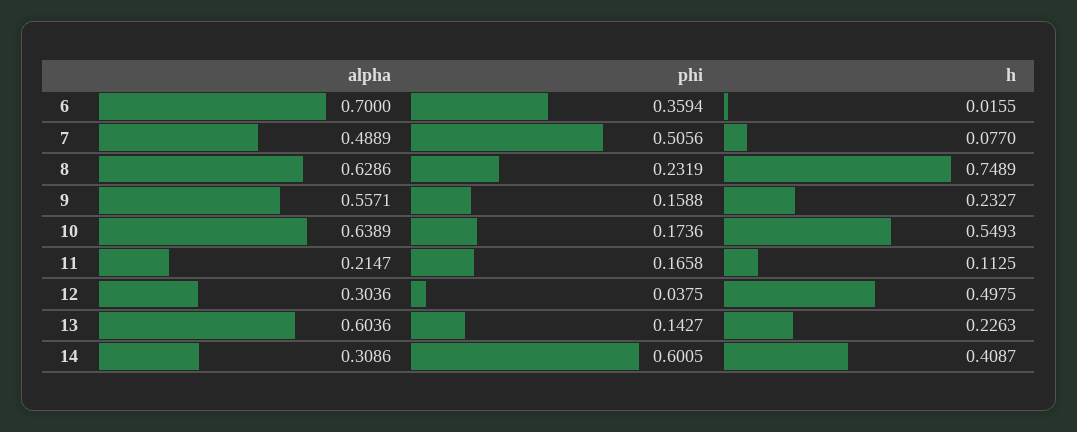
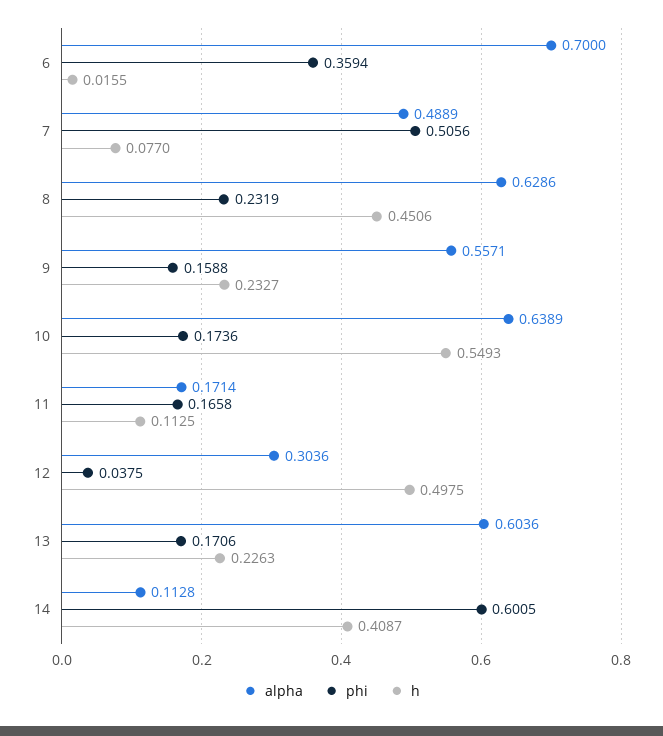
h, 8: 0.7489 -> 0.4506
alpha, 11: 0.2147 -> 0.1714
phi, 13: 0.1427 -> 0.1706
alpha, 14: 0.3086 -> 0.1128

